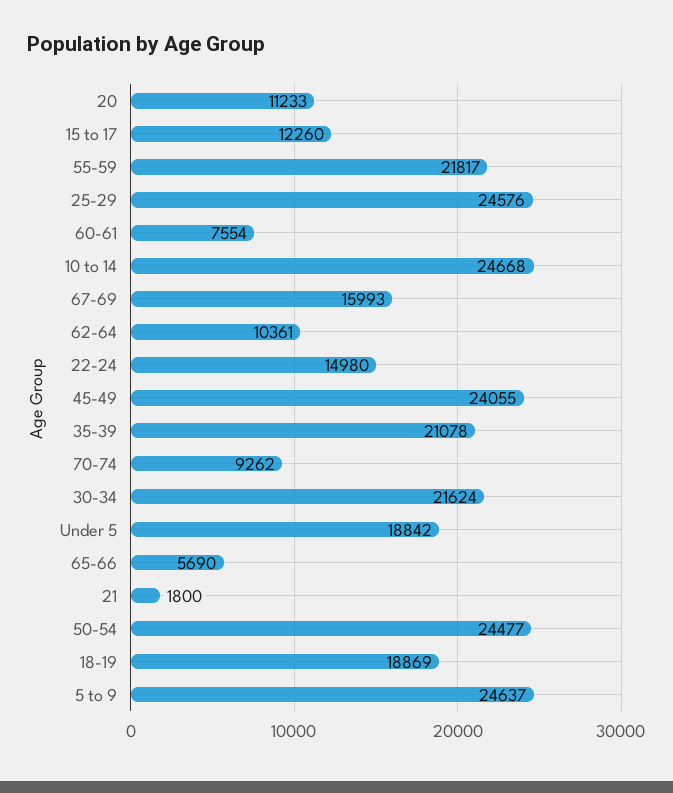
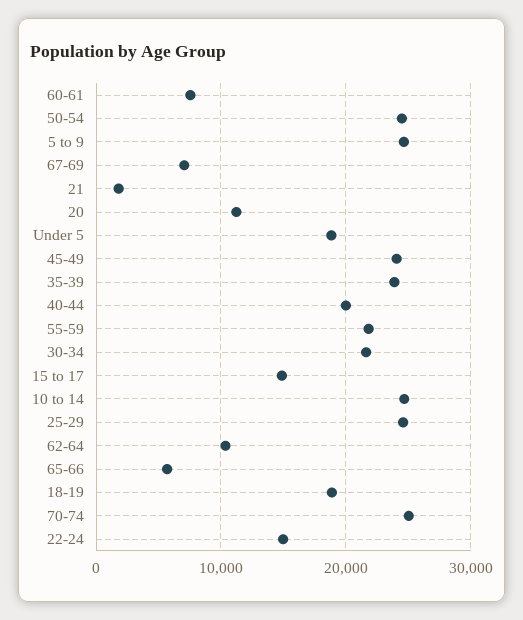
15 to 17: 12260 -> 15000
67-69: 15993 -> 7000
35-39: 21078 -> 24000
70-74: 9262 -> 25000
40-44: none -> 20000

